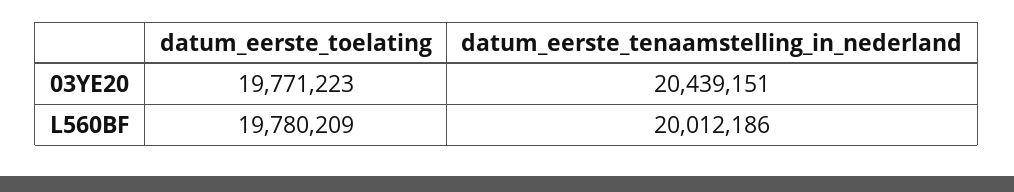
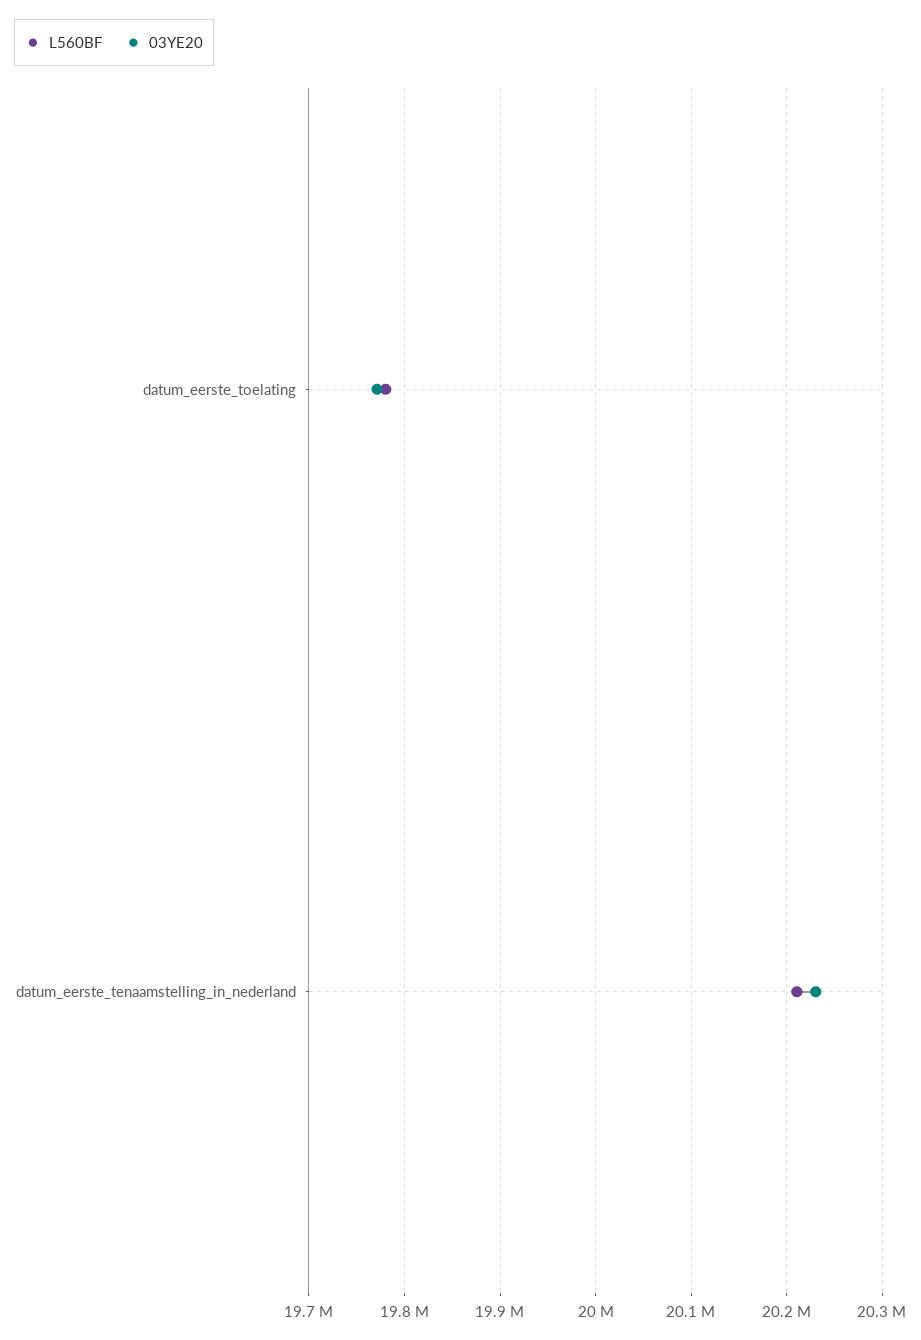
03YE20, datum_eerste_tenaamstelling_in_nederland: 20439151 -> 20230000
L560BF, datum_eerste_tenaamstelling_in_nederland: 20012186 -> 20210000

